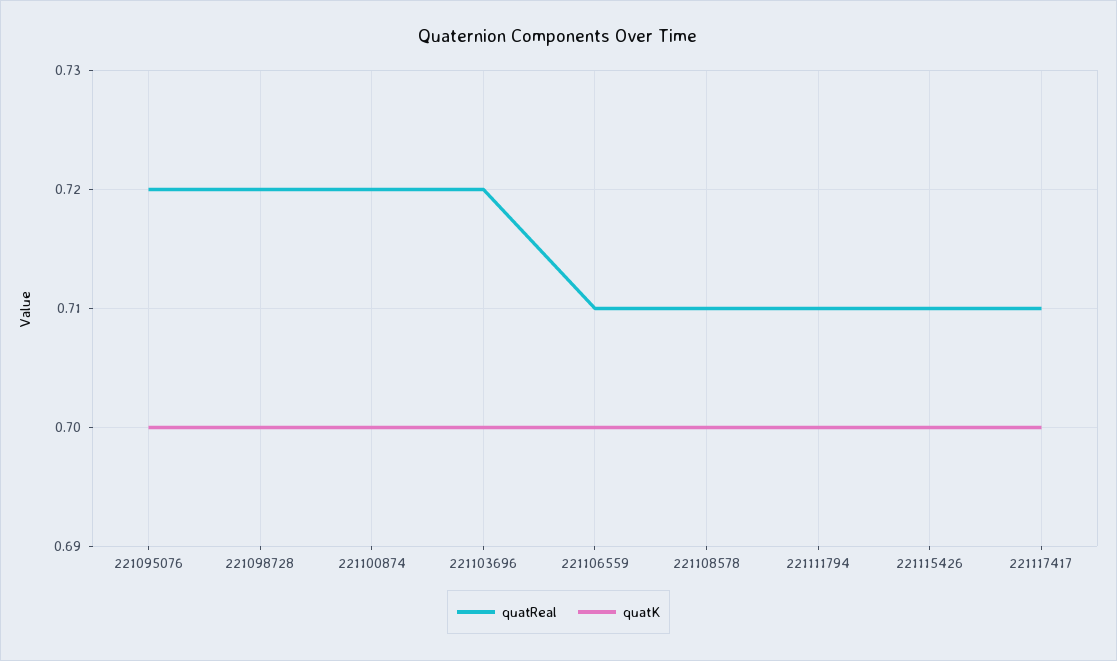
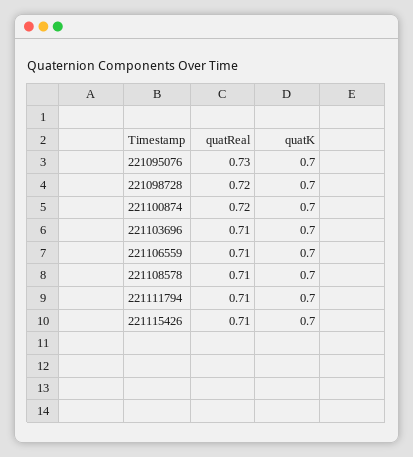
quatReal, 221095076: 0.72 -> 0.73
quatReal, 221103696: 0.72 -> 0.71
quatReal, 221117417: 0.71 -> none
quatK, 221117417: 0.7 -> none

